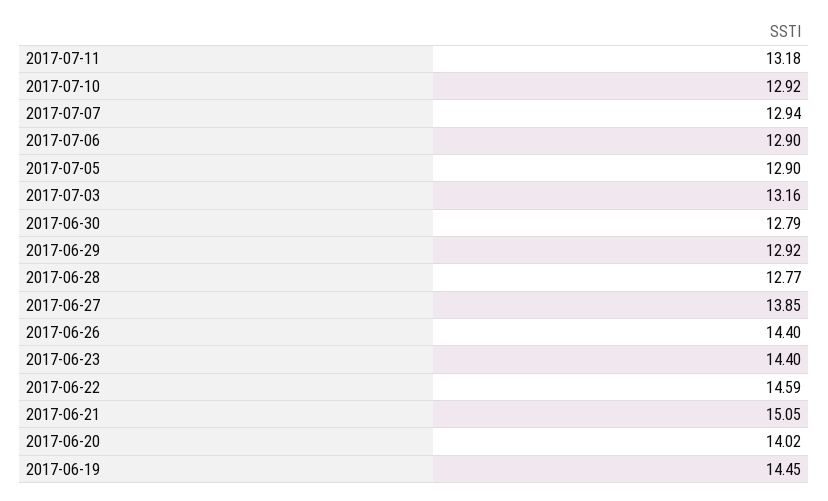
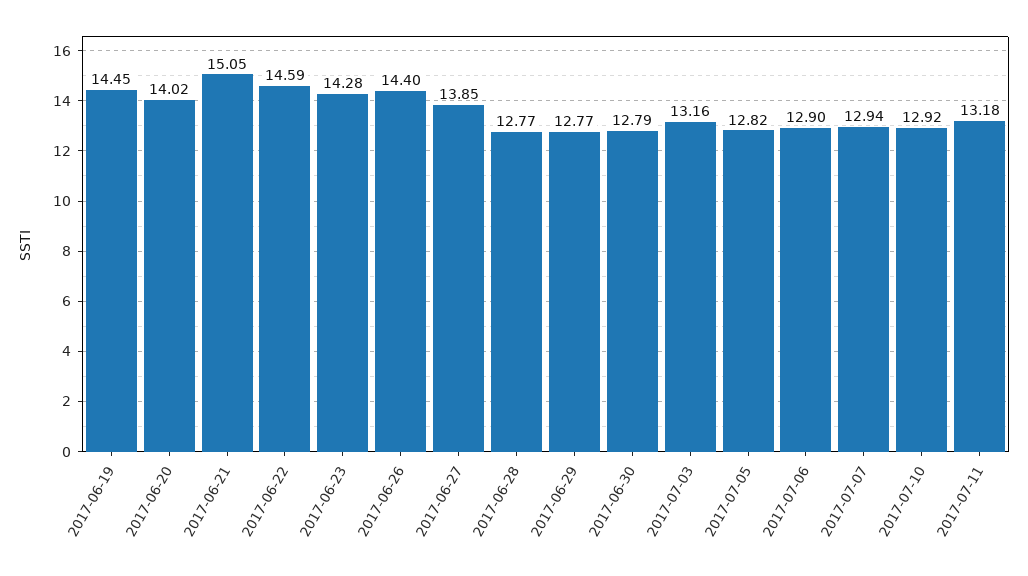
2017-07-05: 12.9 -> 12.82
2017-06-29: 12.92 -> 12.77
2017-06-23: 14.4 -> 14.28

